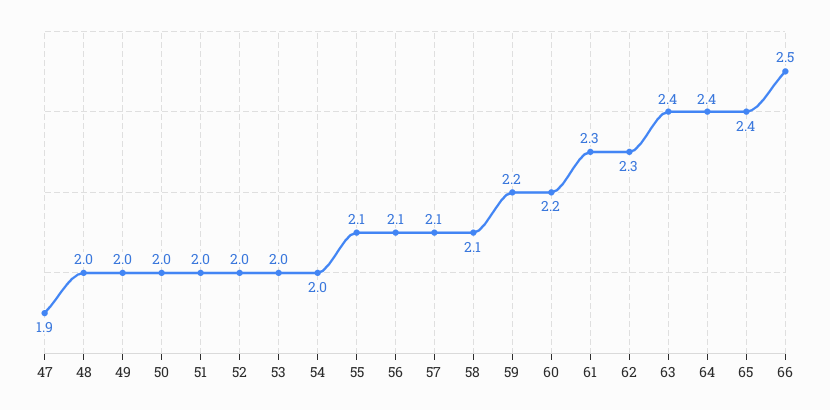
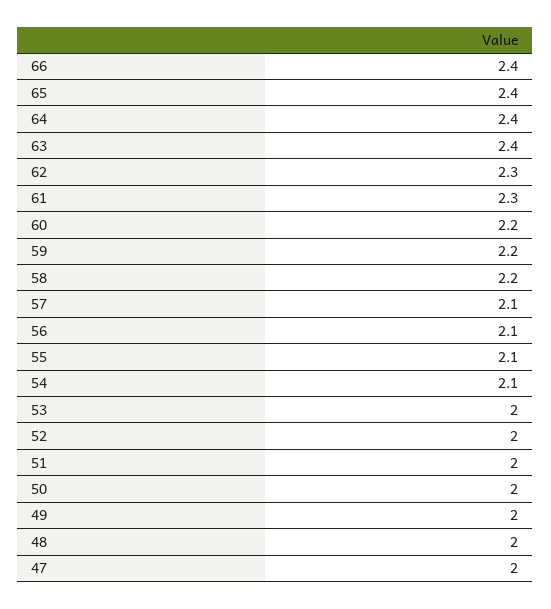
47: 1.9 -> 2
54: 2 -> 2.1
58: 2.1 -> 2.2
66: 2.5 -> 2.4

